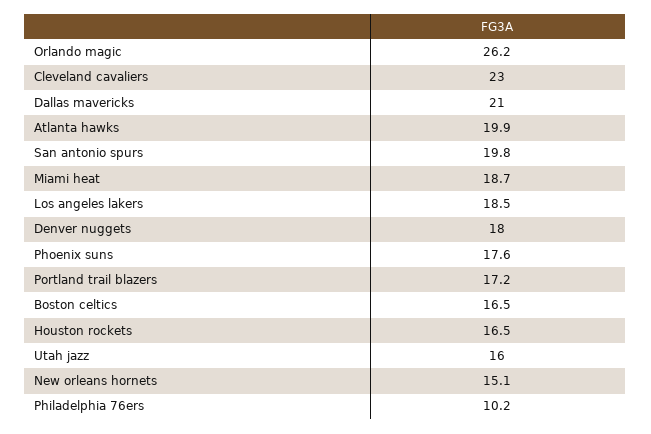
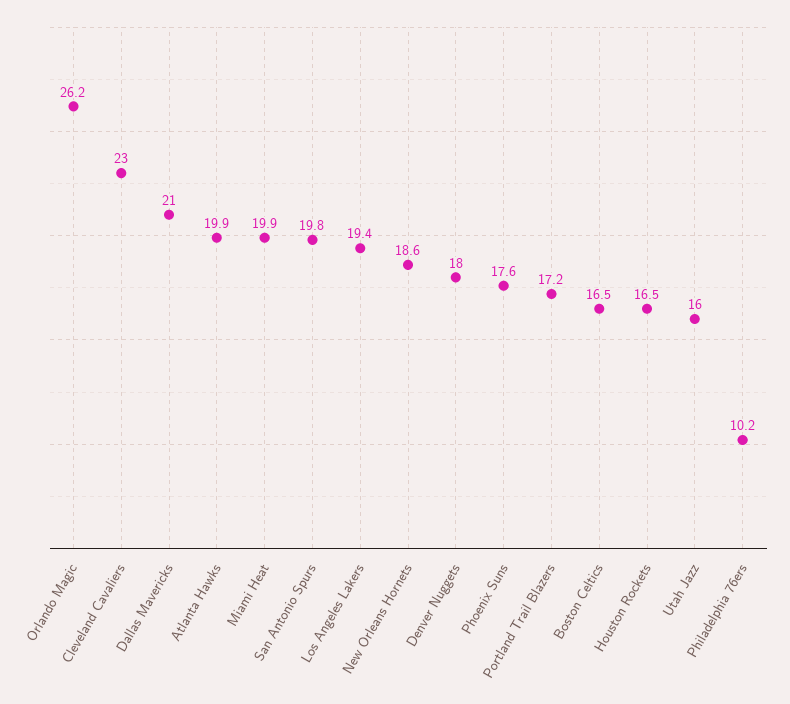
Miami heat: 18.7 -> 19.9
Los angeles lakers: 18.5 -> 19.4
New orleans hornets: 15.1 -> 18.6

